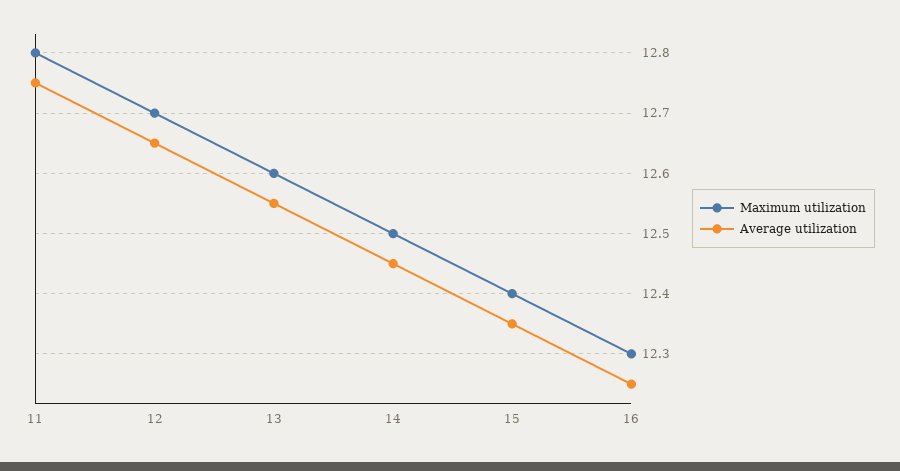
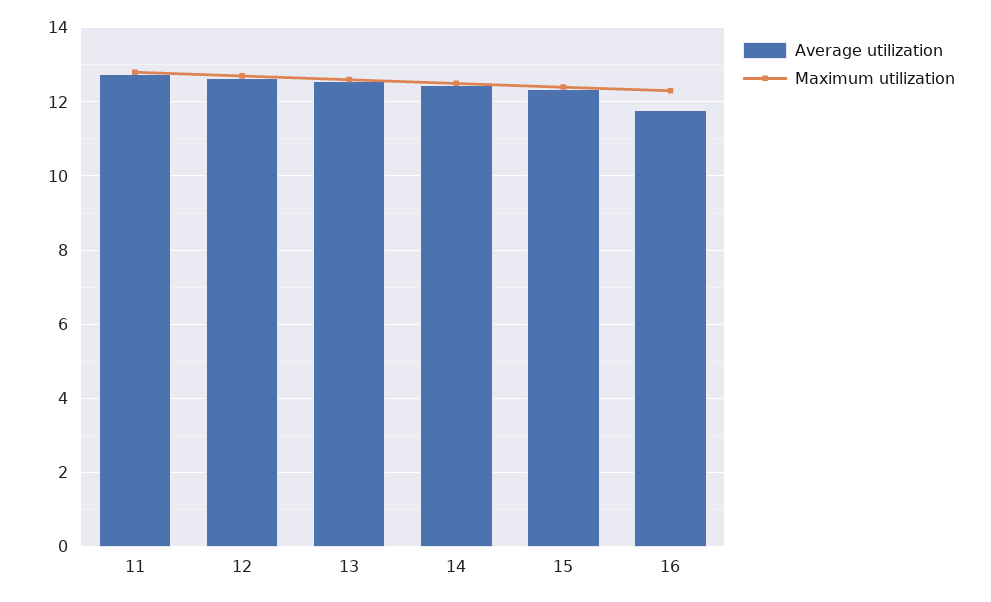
Average utilization, 16: 12.25 -> 11.8

